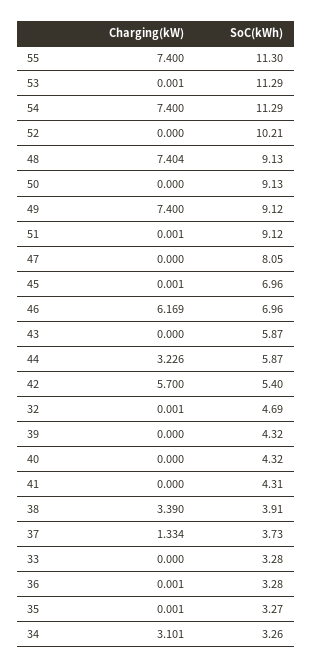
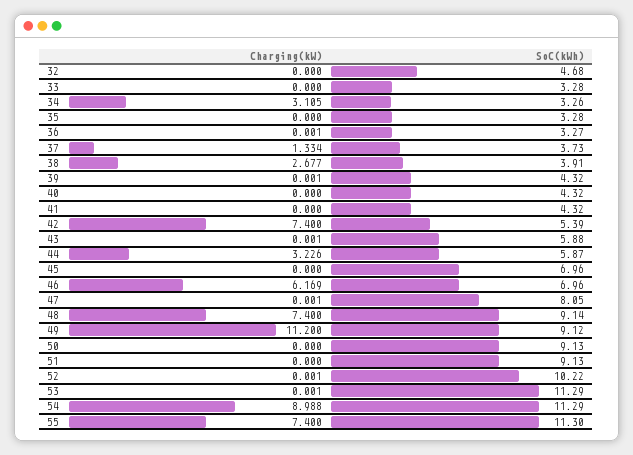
Charging(kW), 54: 7.4 -> 8.988
Charging(kW), 52: 0 -> 0.001
SoC(kWh), 52: 10.21 -> 10.22
Charging(kW), 48: 7.404 -> 7.4
SoC(kWh), 48: 9.13 -> 9.14
Charging(kW), 49: 7.4 -> 11.2
Charging(kW), 51: 0.001 -> 0
SoC(kWh), 51: 9.12 -> 9.13
Charging(kW), 47: 0 -> 0.001
Charging(kW), 45: 0.001 -> 0
Charging(kW), 43: 0 -> 0.001
SoC(kWh), 43: 5.87 -> 5.88
Charging(kW), 42: 5.7 -> 7.4
SoC(kWh), 42: 5.4 -> 5.39
Charging(kW), 32: 0.001 -> 0
SoC(kWh), 32: 4.69 -> 4.68
Charging(kW), 39: 0 -> 0.001
SoC(kWh), 41: 4.31 -> 4.32
Charging(kW), 38: 3.39 -> 2.677
SoC(kWh), 36: 3.28 -> 3.27
Charging(kW), 35: 0.001 -> 0
SoC(kWh), 35: 3.27 -> 3.28
Charging(kW), 34: 3.101 -> 3.105

